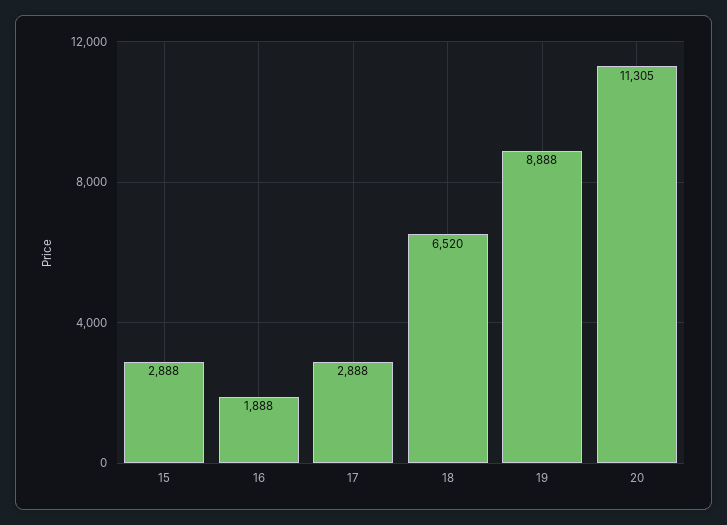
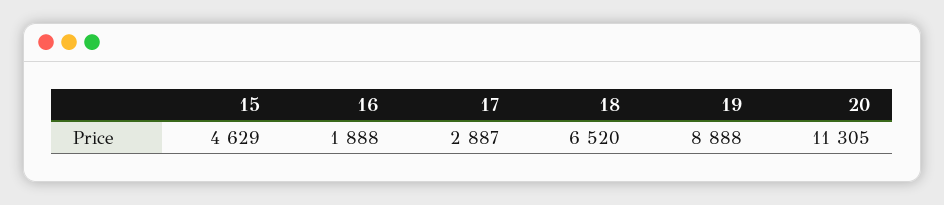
15: 2888 -> 4629
17: 2888 -> 2887

